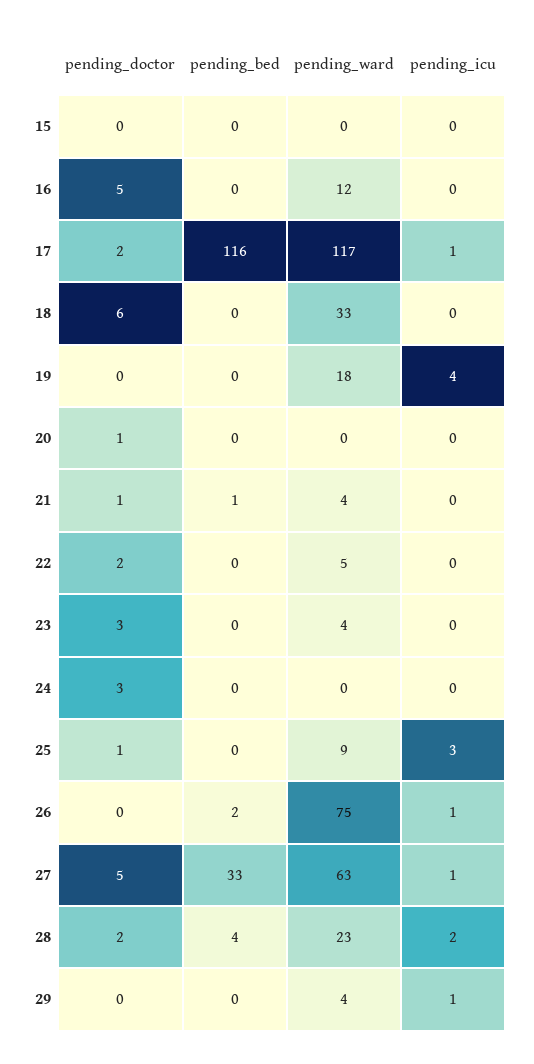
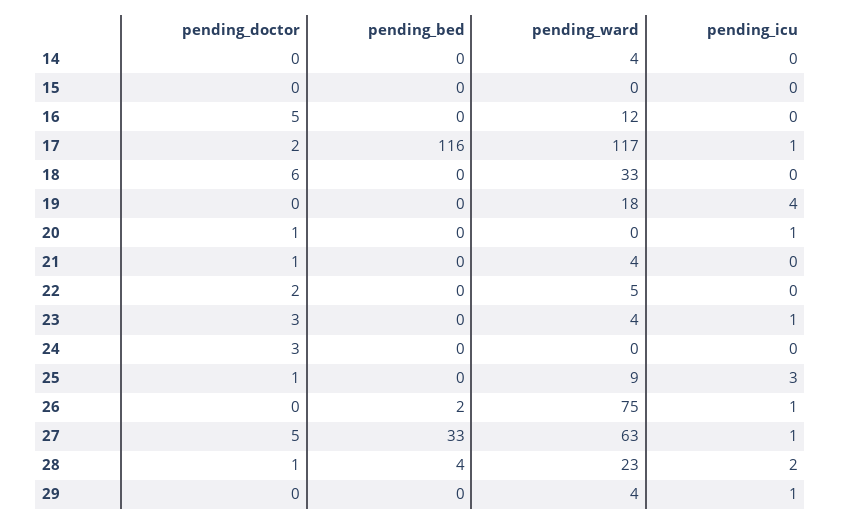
pending_icu, 20: 0 -> 1
pending_bed, 21: 1 -> 0
pending_icu, 23: 0 -> 1
pending_doctor, 28: 2 -> 1
pending_doctor, 14: none -> 0
pending_bed, 14: none -> 0
pending_ward, 14: none -> 4
pending_icu, 14: none -> 0

